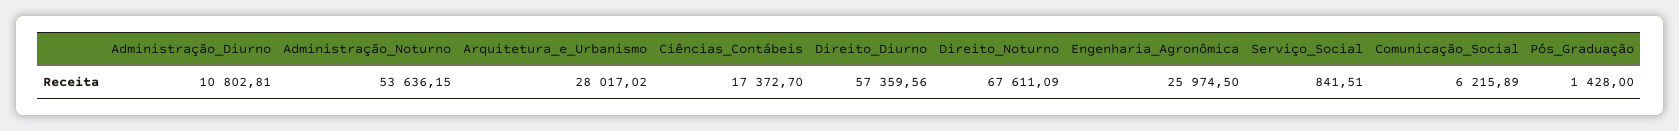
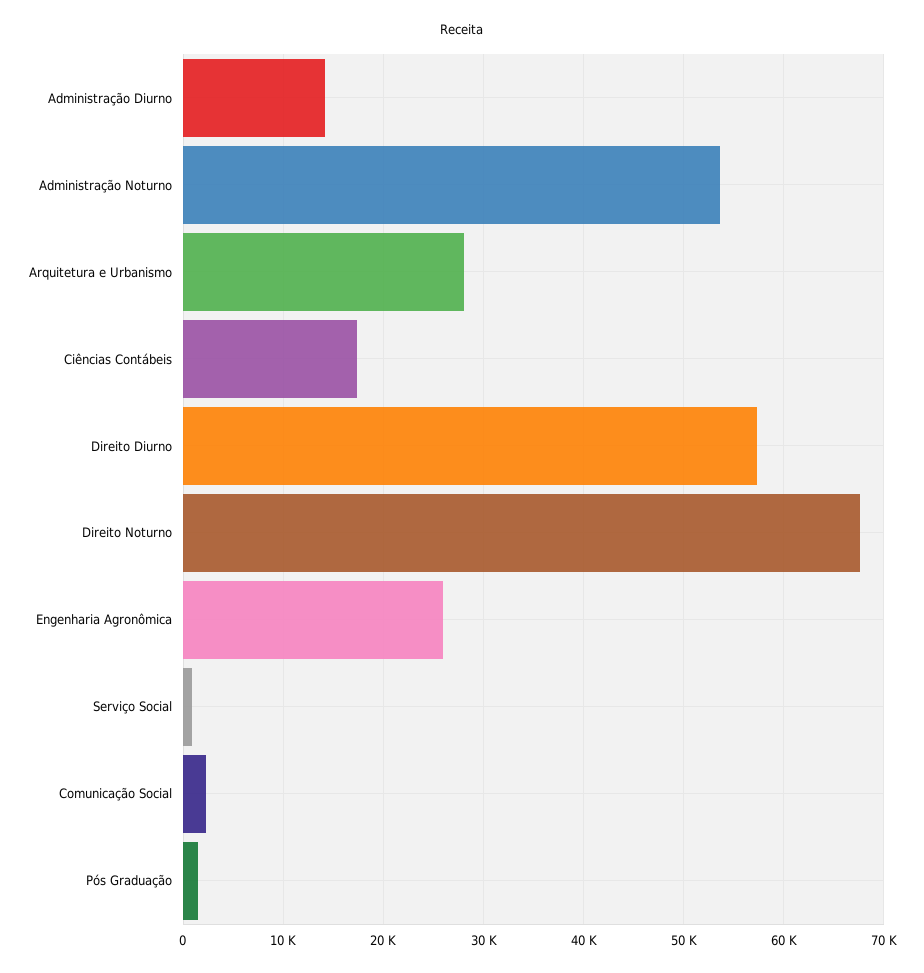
Administração_Diurno: 10802.81 -> 14000
Comunicação_Social: 6215.89 -> 2000

